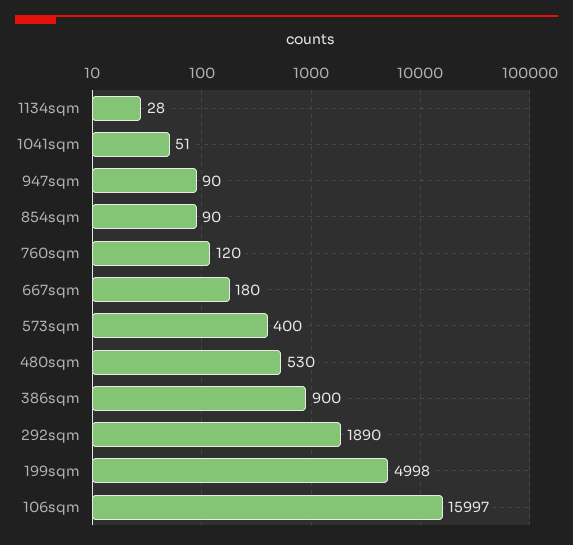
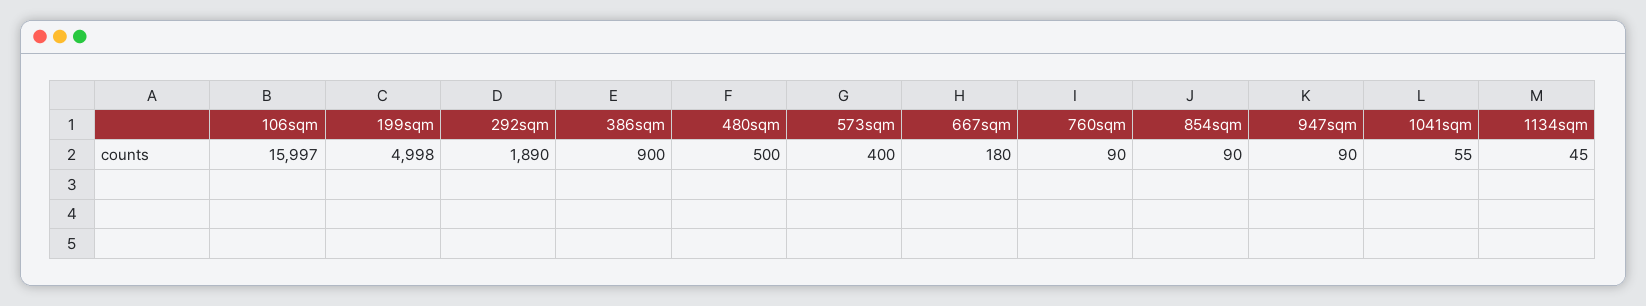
1134sqm: 28 -> 45
1041sqm: 51 -> 55
760sqm: 120 -> 90
480sqm: 530 -> 500

